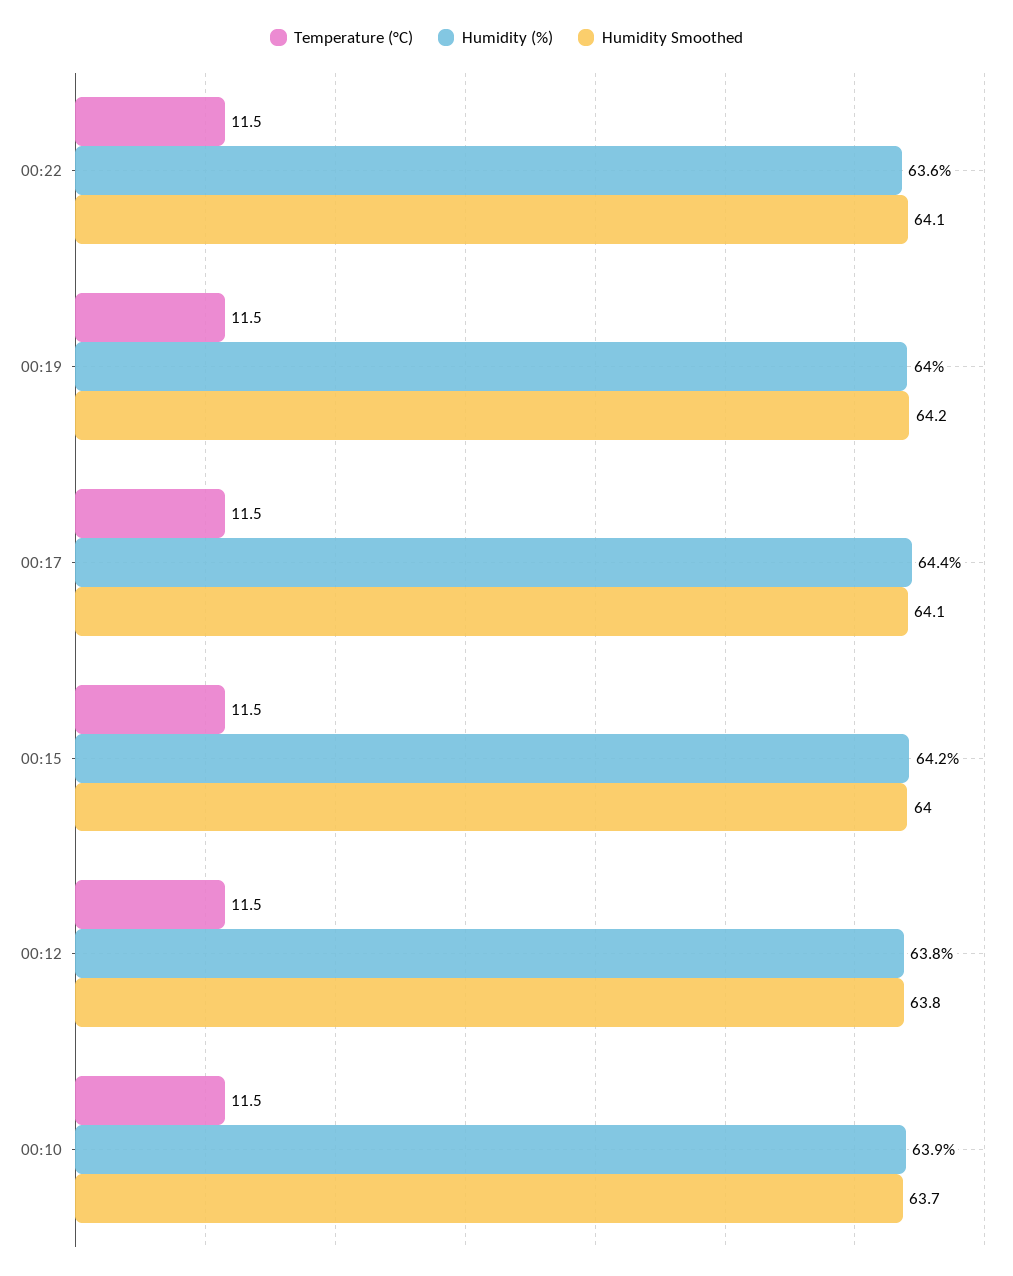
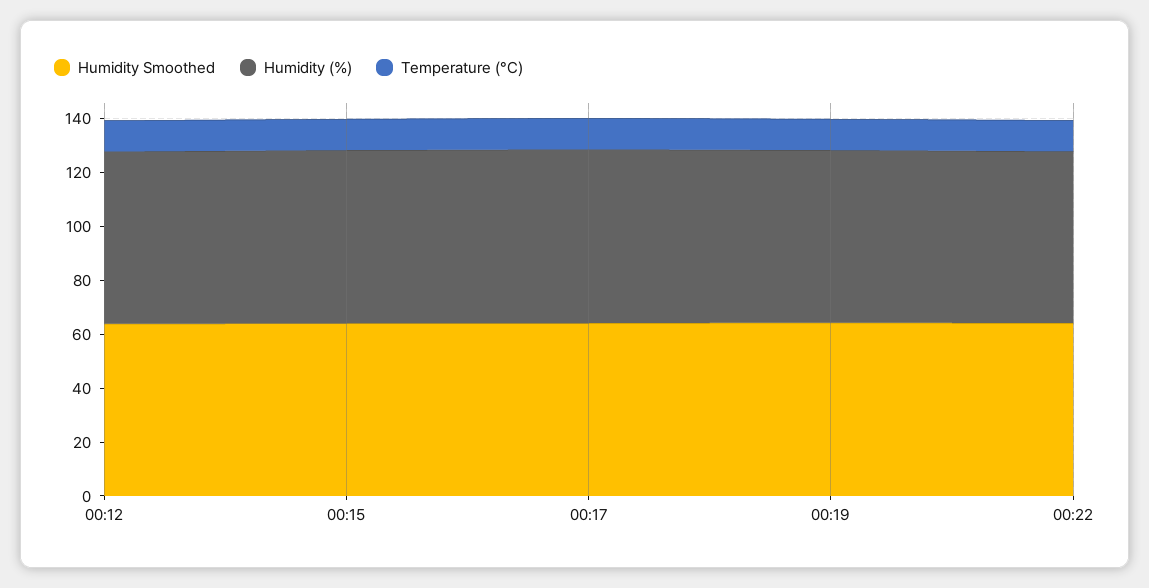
Temperature (°C), 00:10: 11.5 -> none
Humidity (%), 00:10: 63.9 -> none
Humidity Smoothed, 00:10: 63.7 -> none

